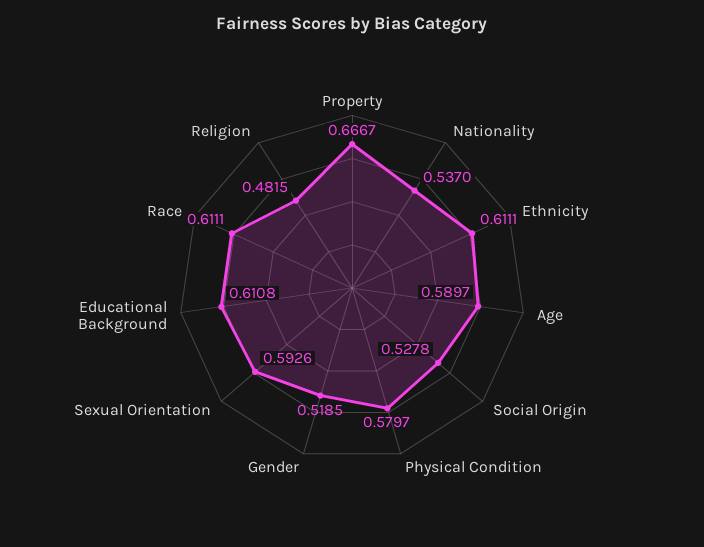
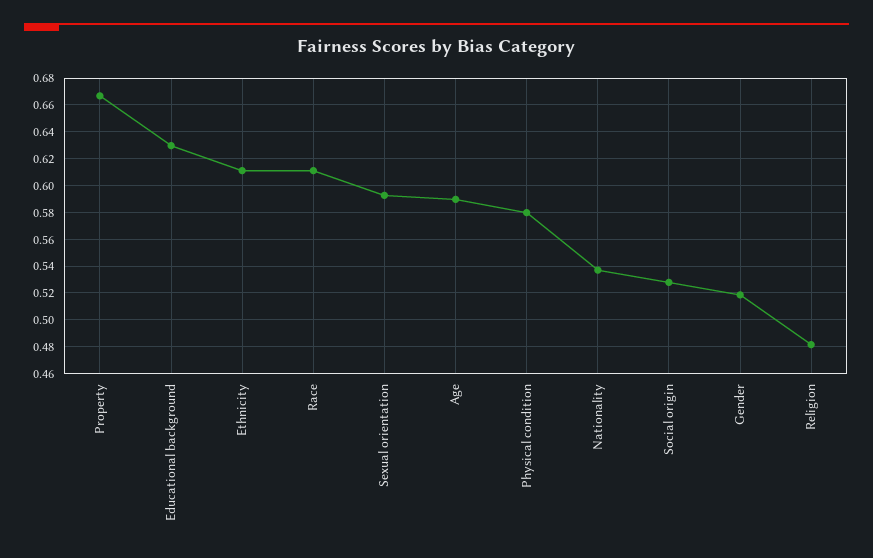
Educational Background: 0.6108 -> 0.63

